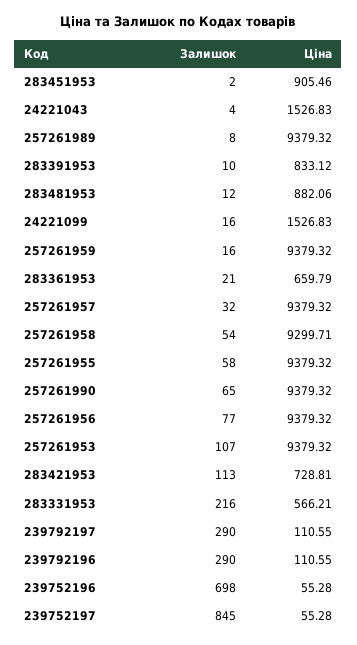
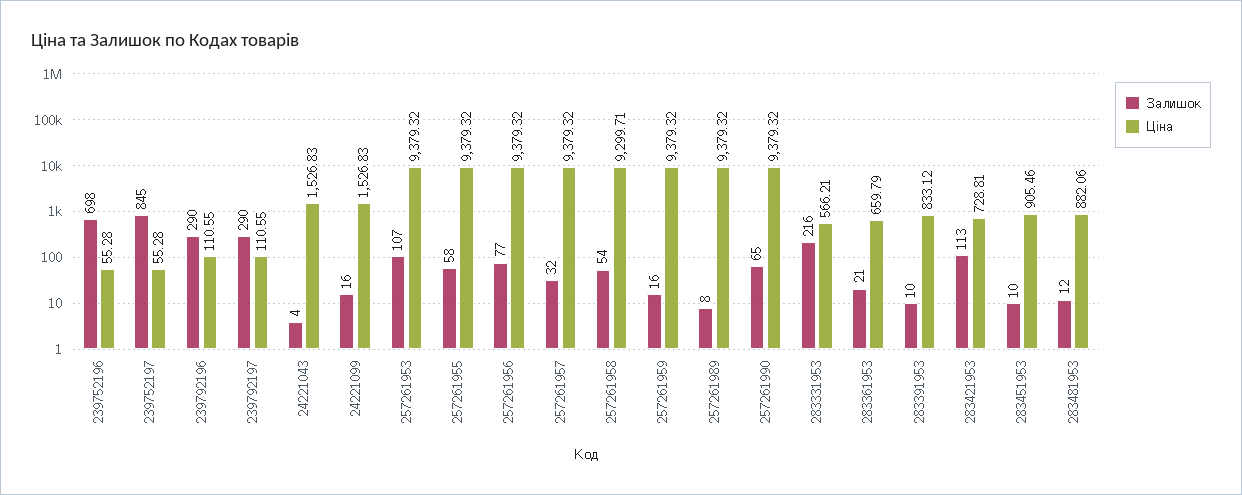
Залишок, 283451953: 2 -> 10

